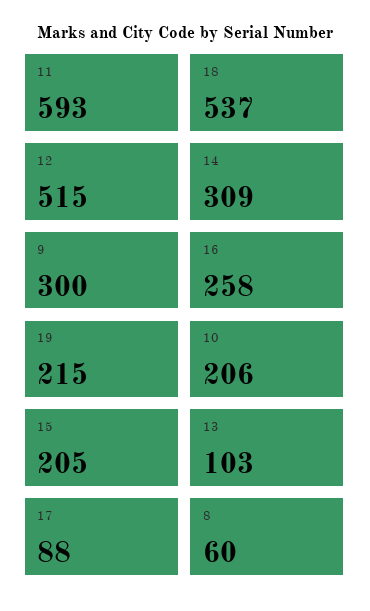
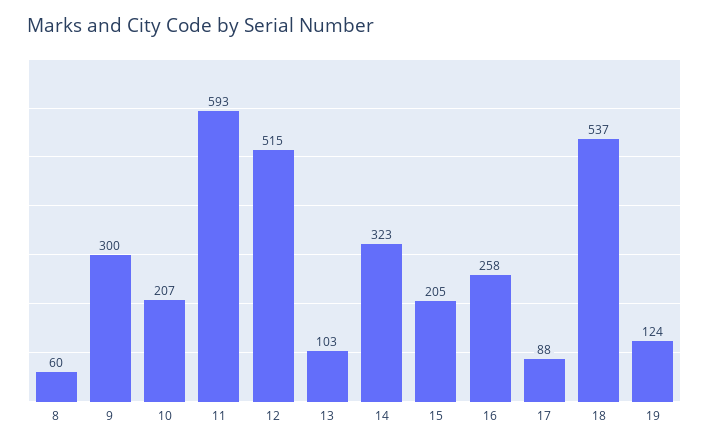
14: 309 -> 323
19: 215 -> 124
10: 206 -> 207

